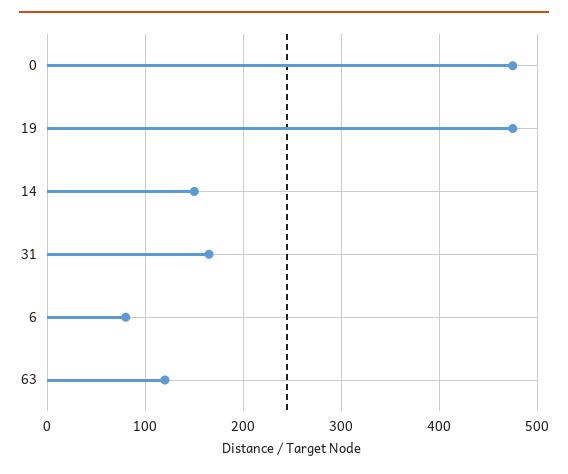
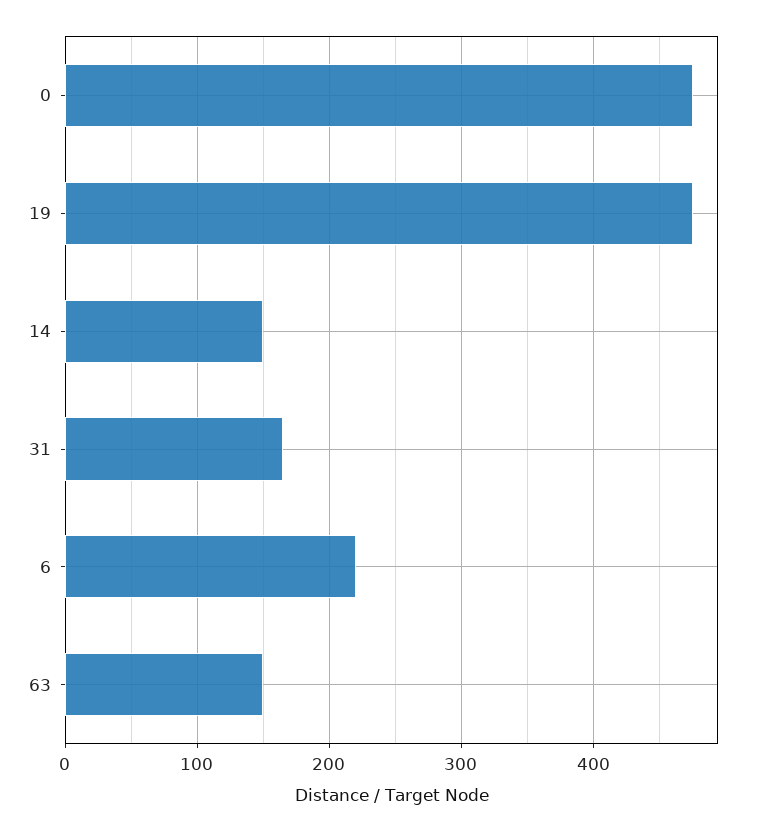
6: 80 -> 220
63: 120 -> 150

